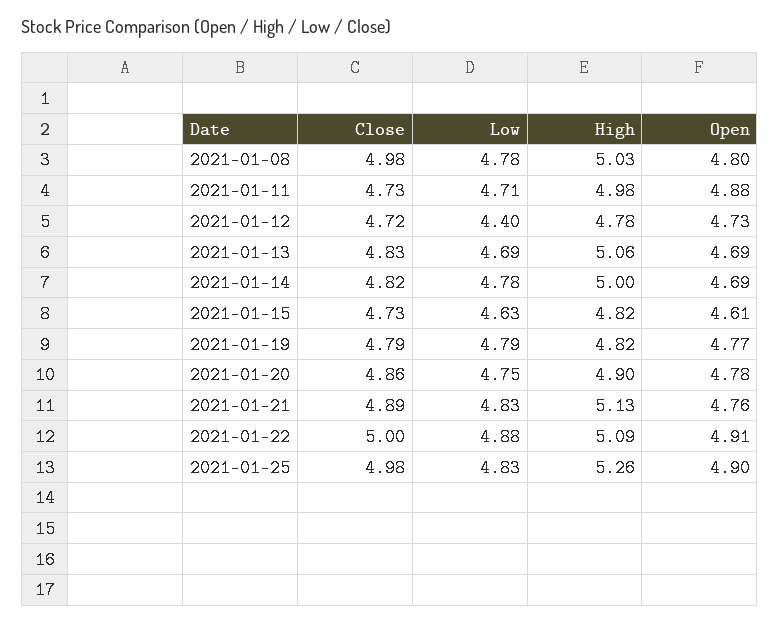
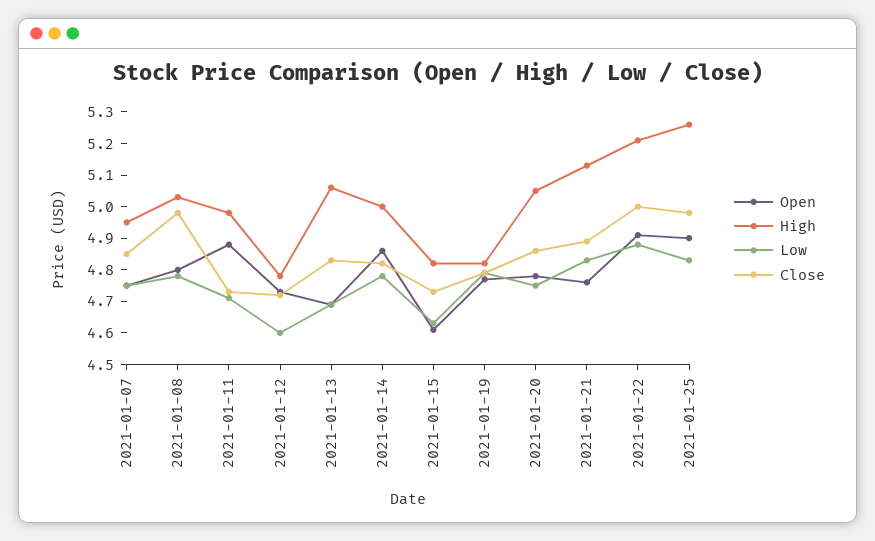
Low, 2021-01-12: 4.4 -> 4.6
Open, 2021-01-14: 4.69 -> 4.85
High, 2021-01-20: 4.9 -> 5.05
High, 2021-01-22: 5.09 -> 5.2
Open, 2021-01-07: none -> 4.75
High, 2021-01-07: none -> 4.95
Low, 2021-01-07: none -> 4.75
Close, 2021-01-07: none -> 4.85

